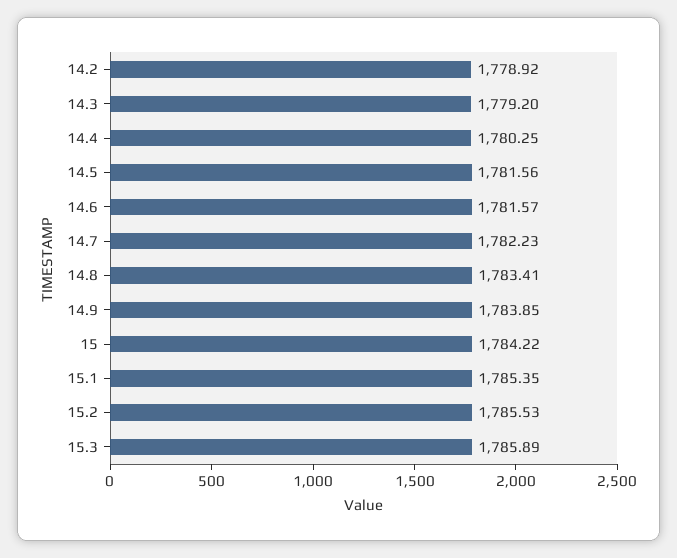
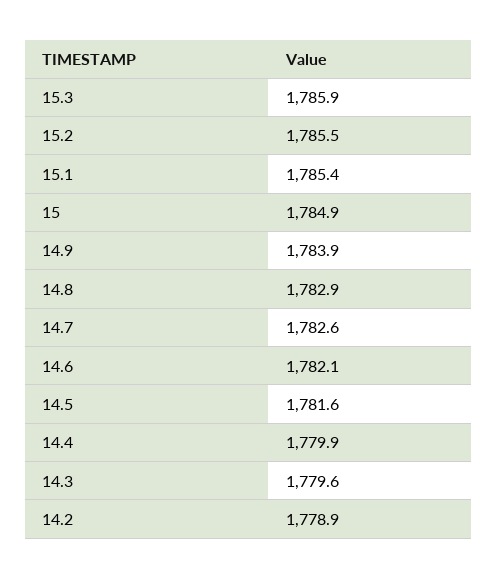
14.3: 1779.2 -> 1779.6
14.4: 1780.25 -> 1779.9
14.6: 1781.57 -> 1782.1
14.7: 1782.23 -> 1782.6
14.8: 1783.41 -> 1782.9
15: 1784.22 -> 1784.9

